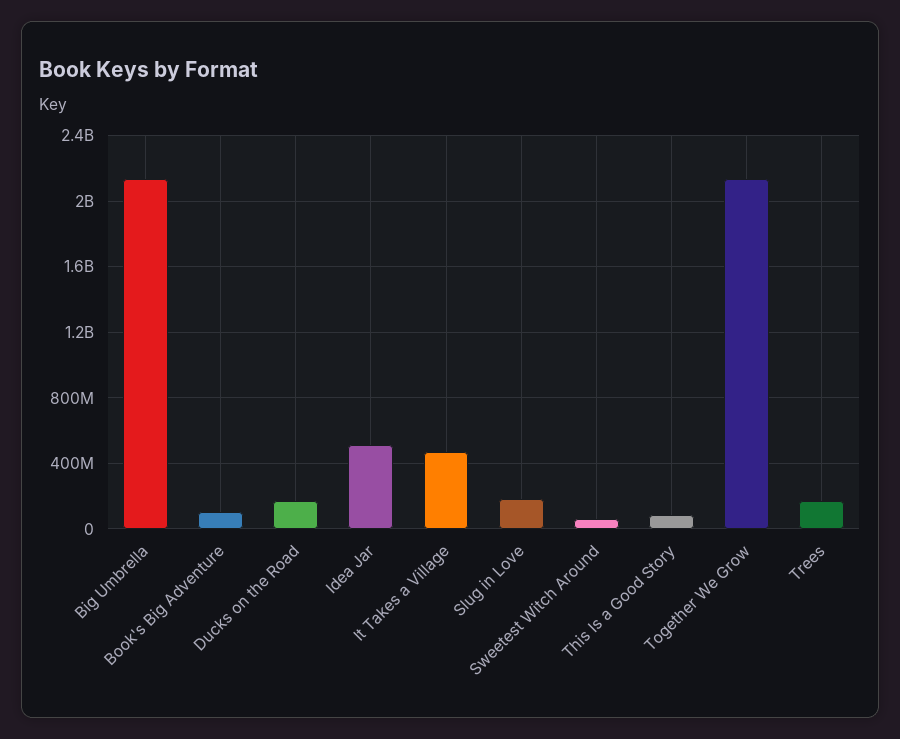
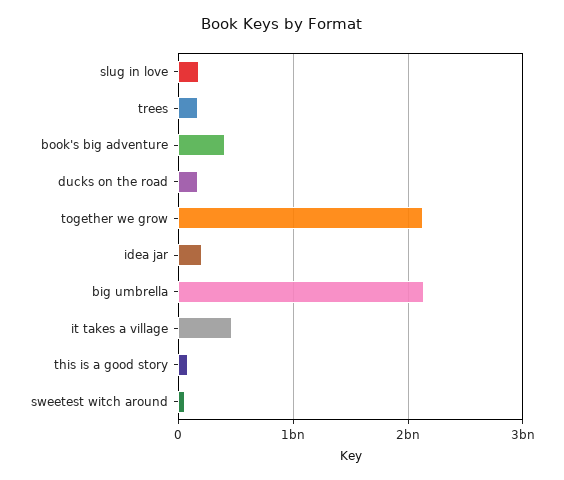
Book's Big Adventure: 100000000 -> 400000000
Idea Jar: 500000000 -> 200000000

